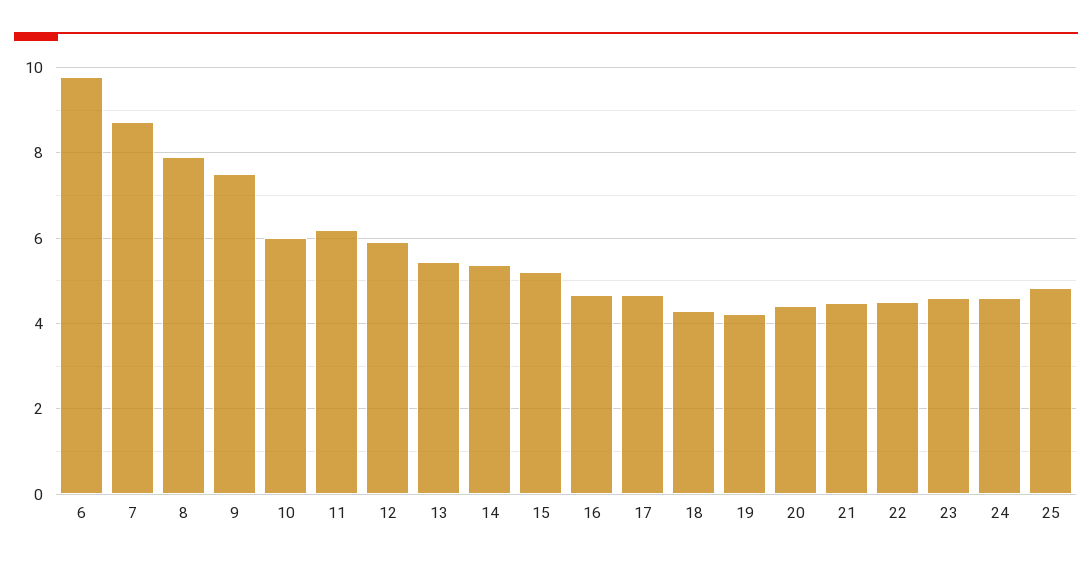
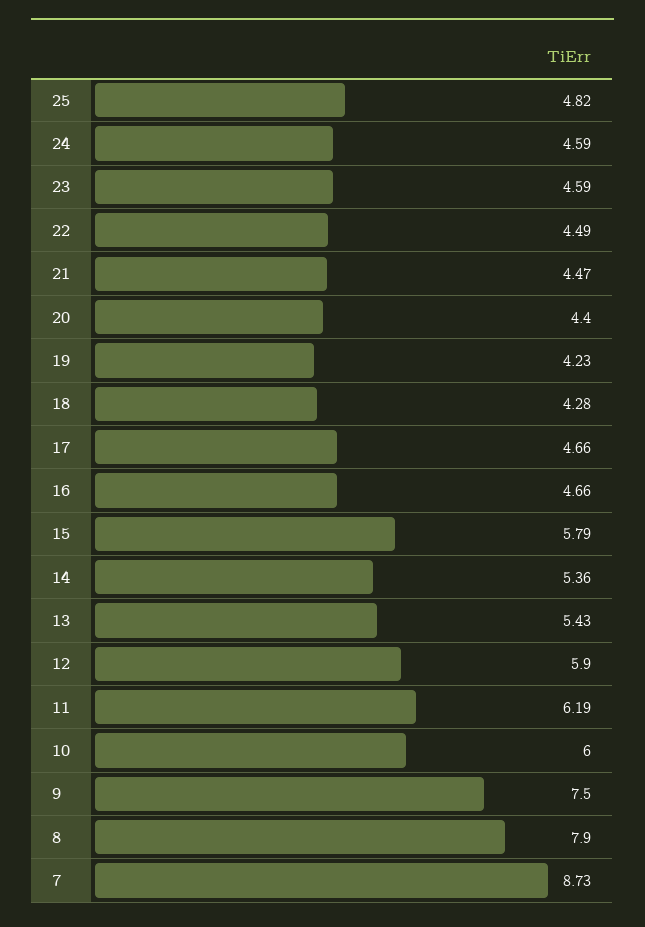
6: 9.8 -> none
15: 5.2 -> 5.79

